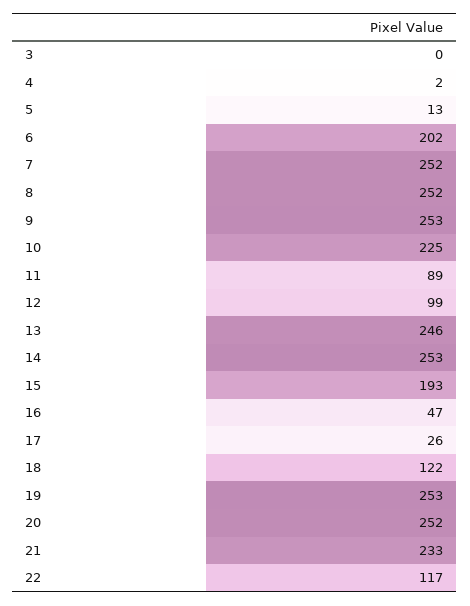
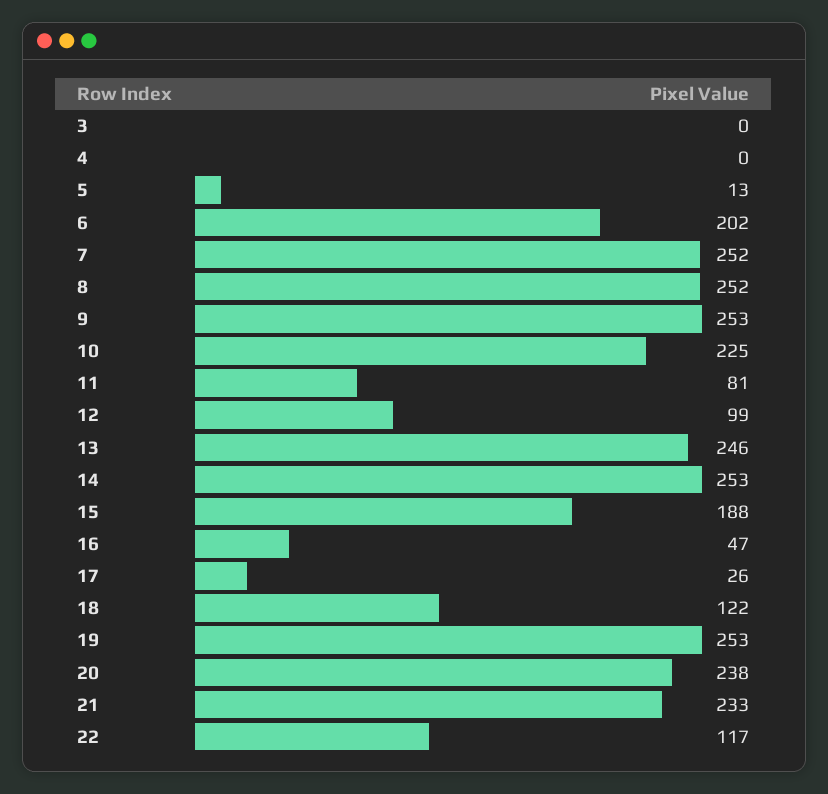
4: 2 -> 0
11: 89 -> 81
15: 193 -> 188
20: 252 -> 238

